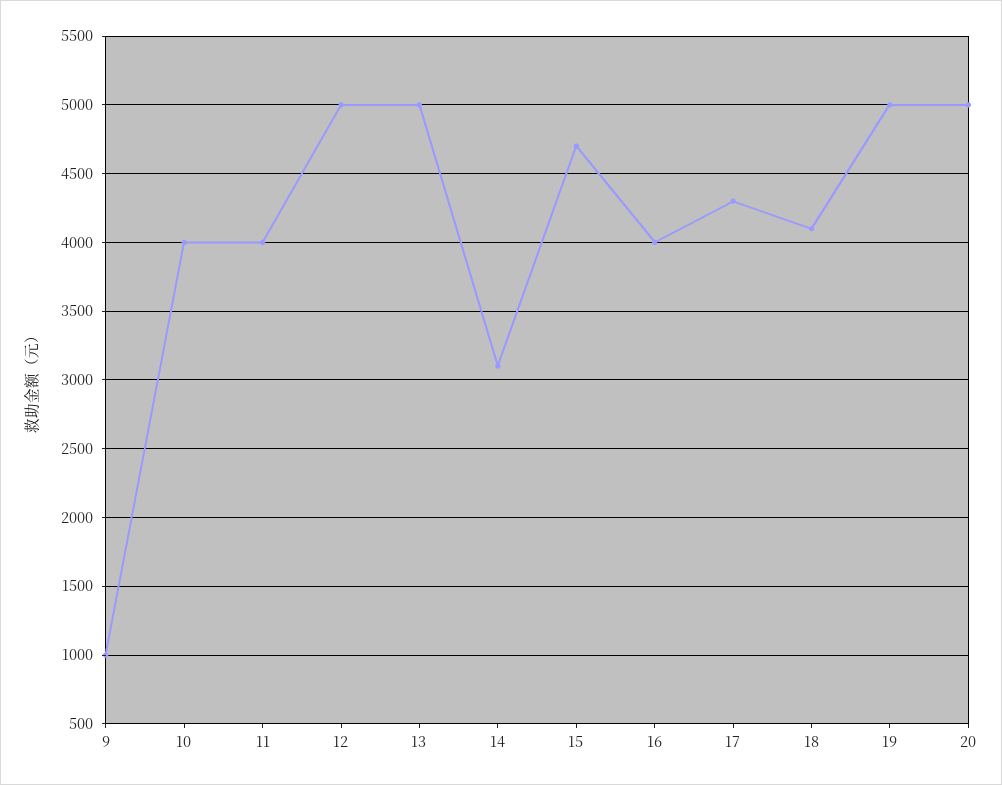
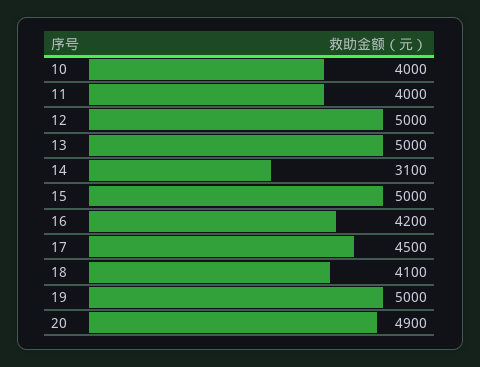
9: 1000 -> none
15: 4700 -> 5000
16: 4000 -> 4200
17: 4300 -> 4500
20: 5000 -> 4900

